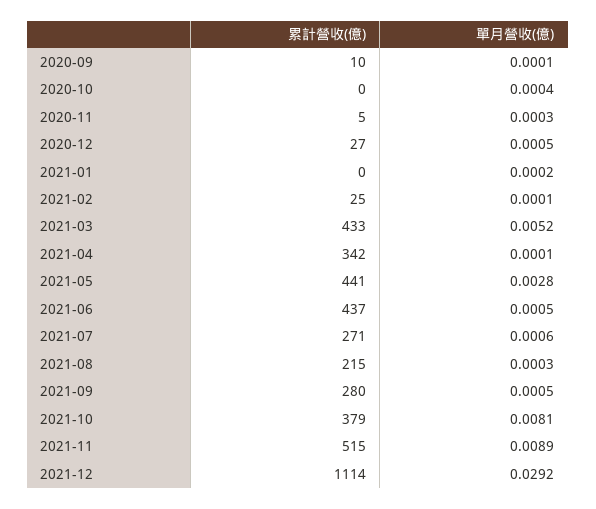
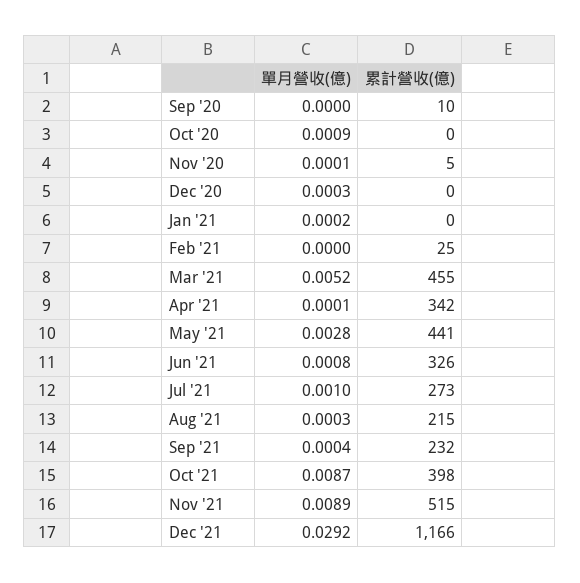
單月營收(億), 2020-09: 0.0001 -> 0
單月營收(億), 2020-10: 0.0004 -> 0.0009
單月營收(億), 2020-11: 0.0003 -> 0.0001
累計營收(億), 2020-12: 27 -> 0
單月營收(億), 2020-12: 0.0005 -> 0.0003
單月營收(億), 2021-02: 0.0001 -> 0
累計營收(億), 2021-03: 433 -> 455
累計營收(億), 2021-06: 437 -> 326
單月營收(億), 2021-06: 0.0005 -> 0.0008
累計營收(億), 2021-07: 271 -> 273
單月營收(億), 2021-07: 0.0006 -> 0.001
累計營收(億), 2021-09: 280 -> 232
單月營收(億), 2021-09: 0.0005 -> 0.0004
累計營收(億), 2021-10: 379 -> 398
單月營收(億), 2021-10: 0.0081 -> 0.0087
累計營收(億), 2021-12: 1114 -> 1166

